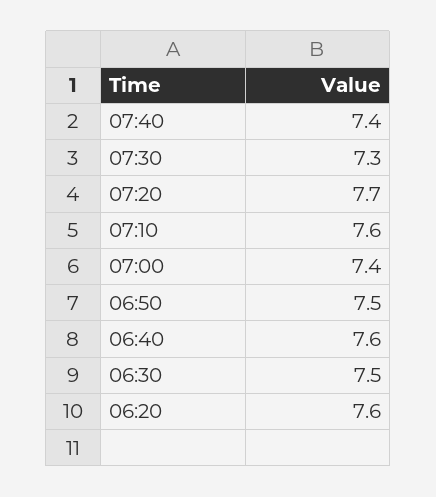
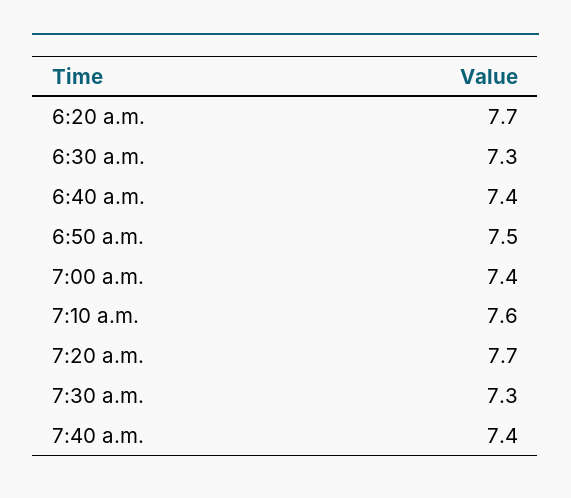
06:40: 7.6 -> 7.4
06:30: 7.5 -> 7.3
06:20: 7.6 -> 7.7

